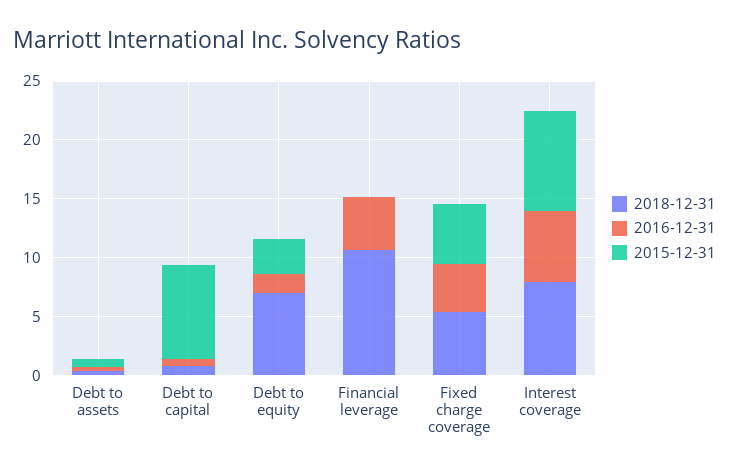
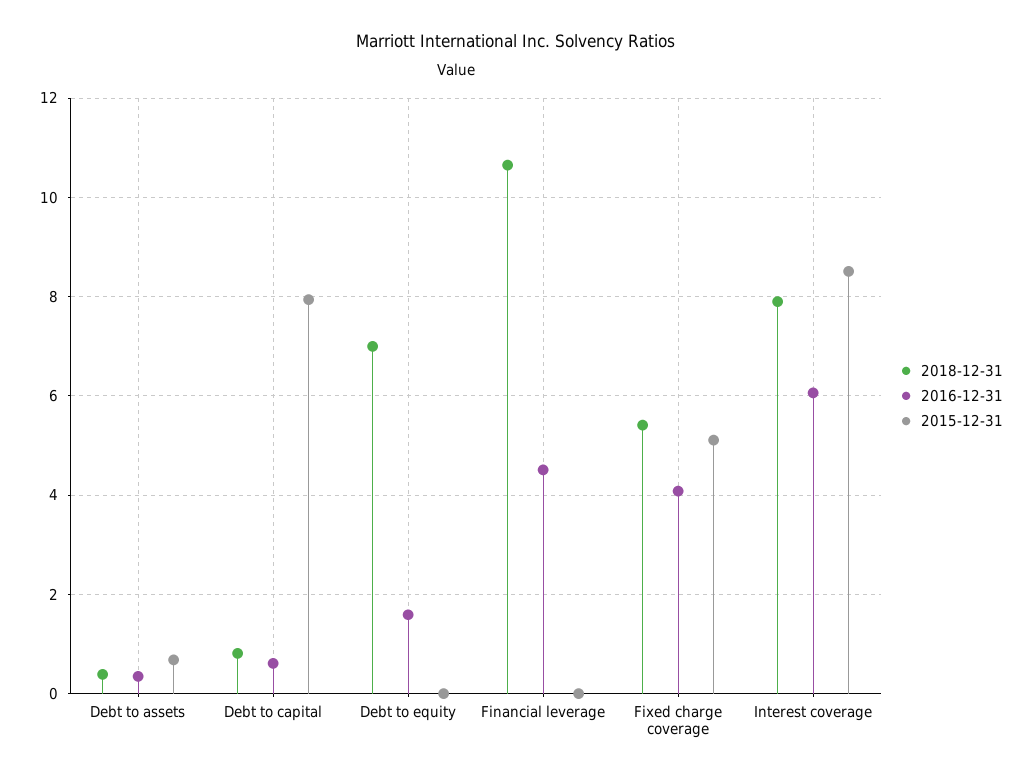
2015-12-31, Debt to equity: 3 -> 0

